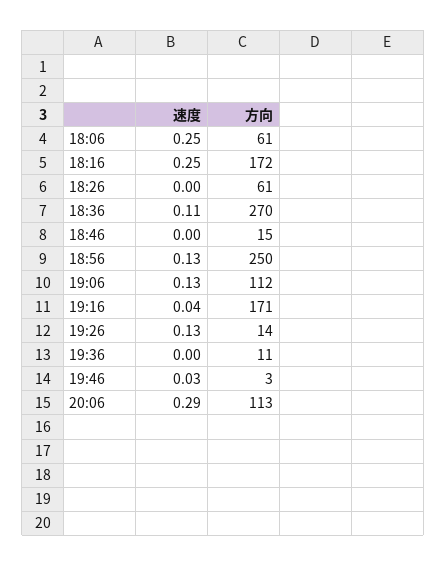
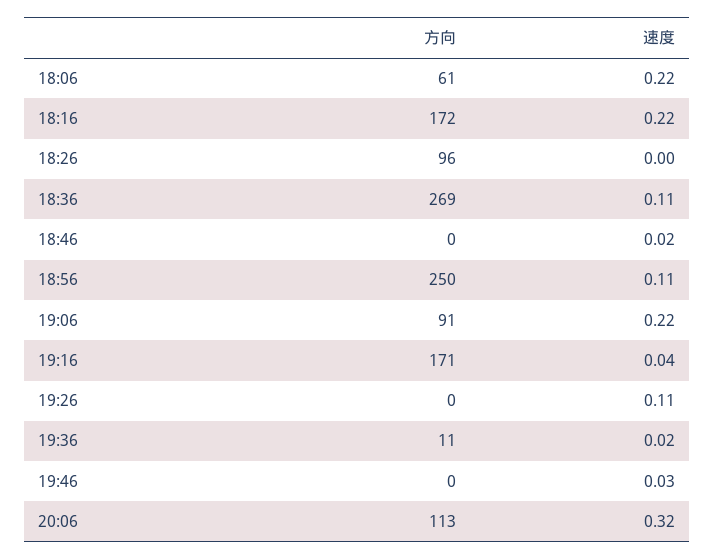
速度, 18:06: 0.25 -> 0.22
速度, 18:16: 0.25 -> 0.22
方向, 18:26: 61 -> 96
方向, 18:36: 270 -> 269
速度, 18:46: 0 -> 0.02
方向, 18:46: 15 -> 0
速度, 18:56: 0.13 -> 0.11
速度, 19:06: 0.13 -> 0.22
方向, 19:06: 112 -> 91
速度, 19:26: 0.13 -> 0.11
方向, 19:26: 14 -> 0
速度, 19:36: 0 -> 0.02
方向, 19:46: 3 -> 0
速度, 20:06: 0.29 -> 0.32

